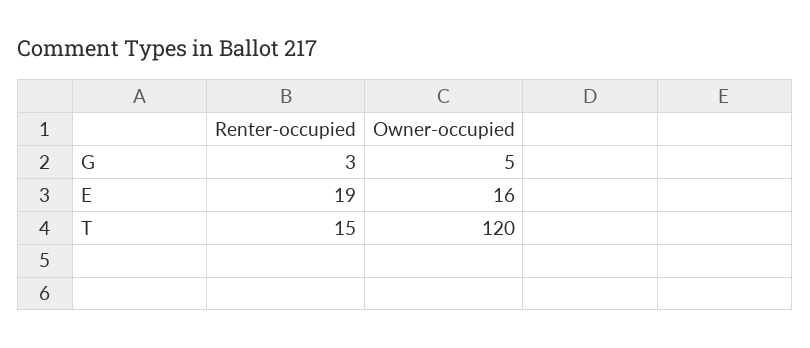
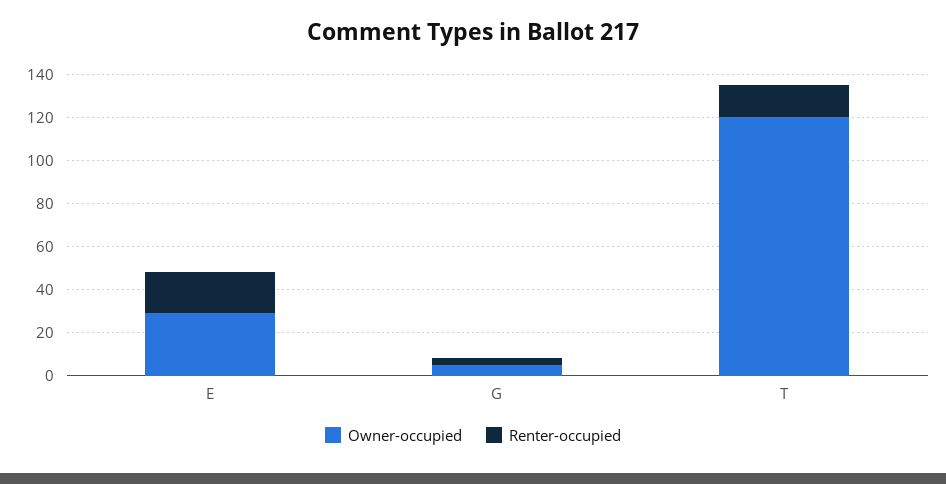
Owner-occupied, E: 16 -> 30

